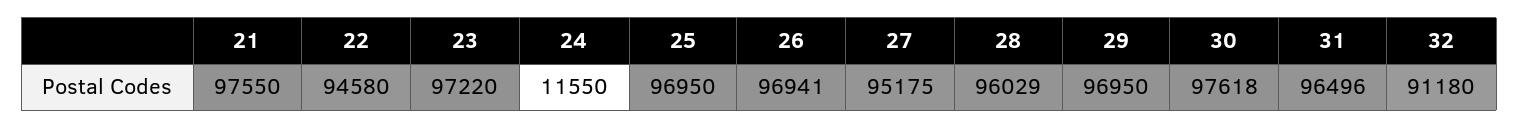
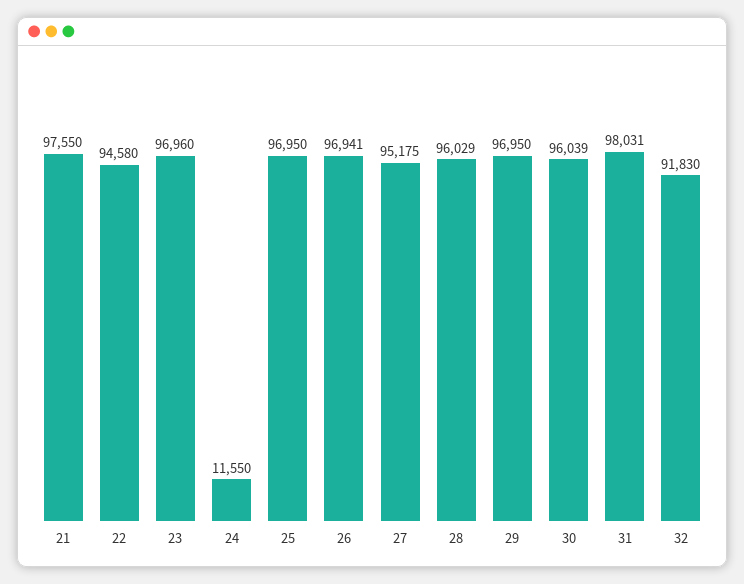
23: 97220 -> 96960
30: 97618 -> 96039
31: 96496 -> 98031
32: 91180 -> 91830

